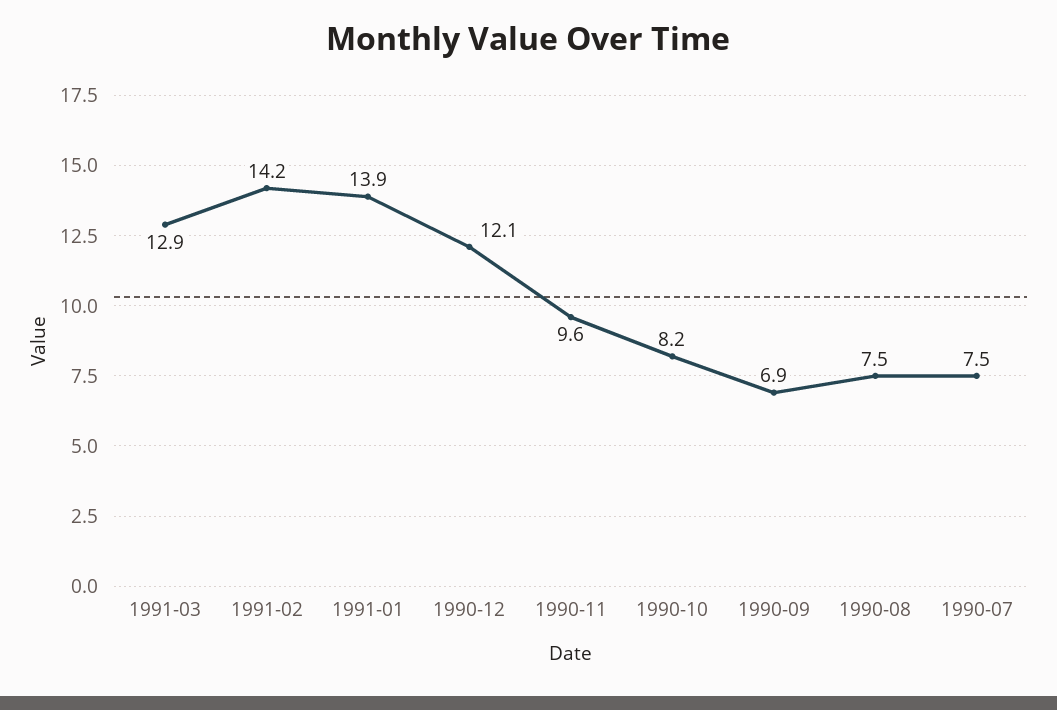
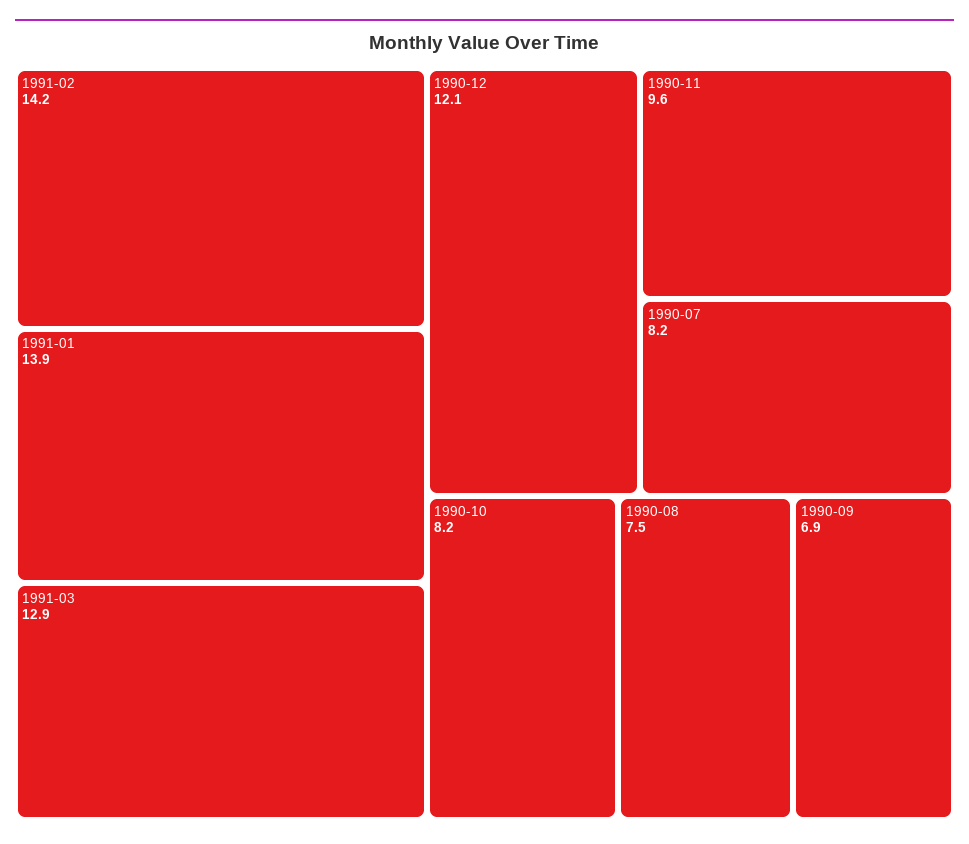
1990-07: 7.5 -> 8.2

